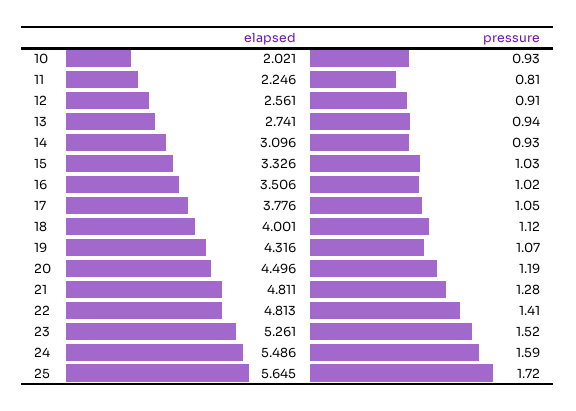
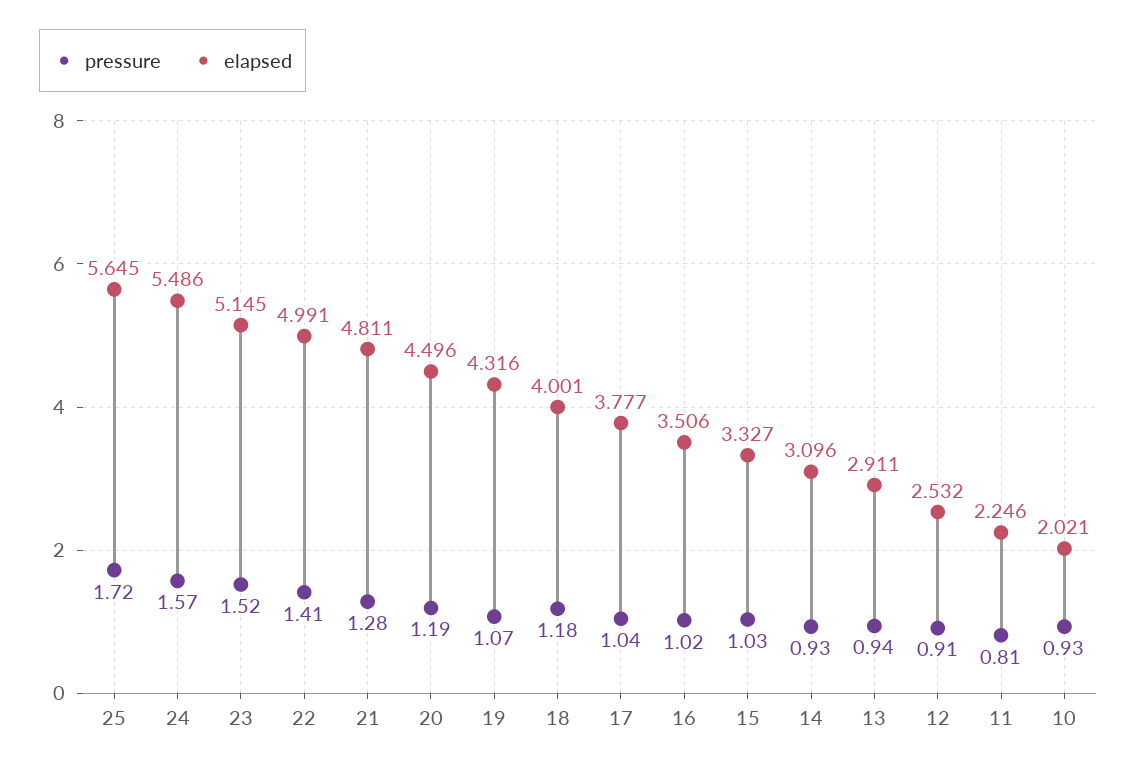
elapsed, 12: 2.561 -> 2.532
elapsed, 13: 2.741 -> 2.911
elapsed, 15: 3.326 -> 3.327
elapsed, 17: 3.776 -> 3.777
pressure, 17: 1.05 -> 1.04
pressure, 18: 1.12 -> 1.18
elapsed, 22: 4.813 -> 4.991
elapsed, 23: 5.261 -> 5.145
pressure, 24: 1.59 -> 1.57

